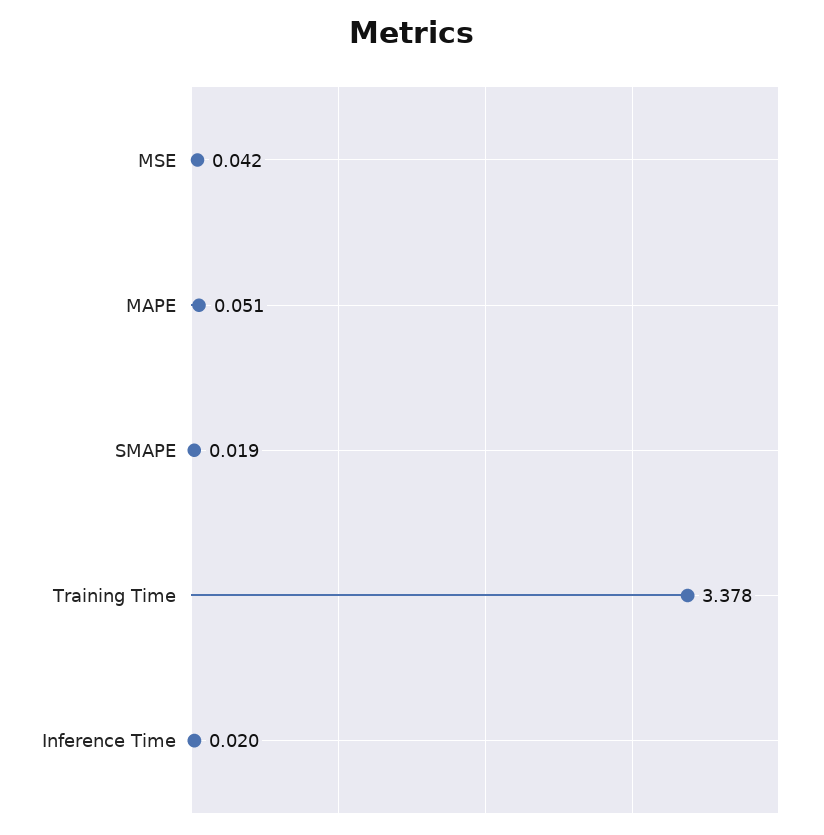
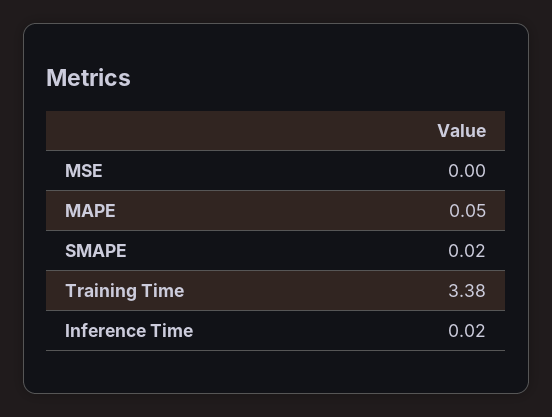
MSE: 0.042 -> 0

